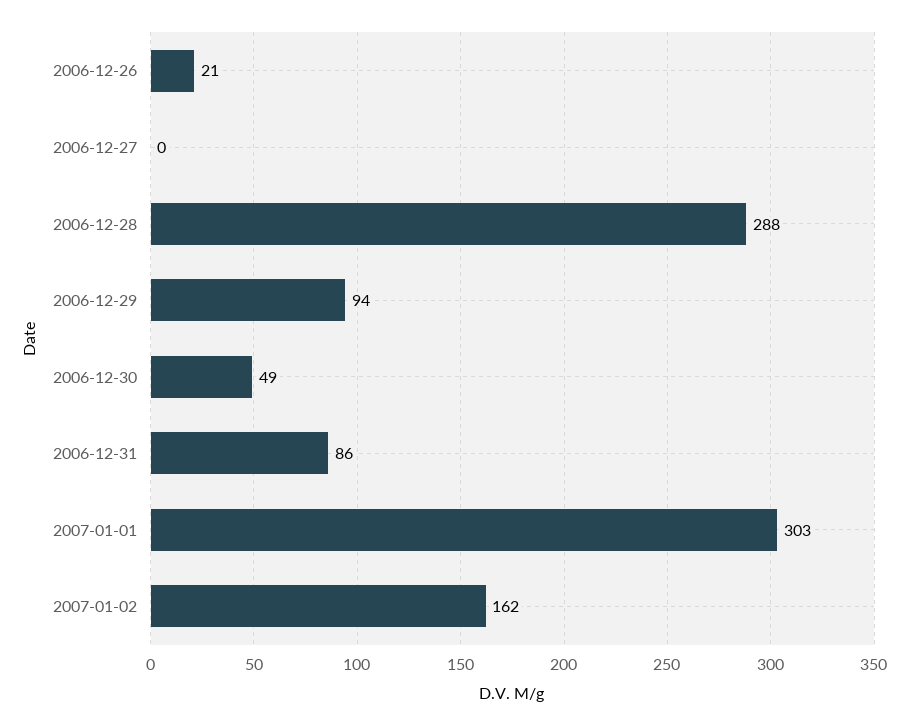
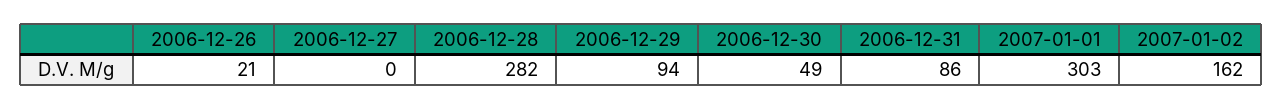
2006-12-28: 288 -> 282

